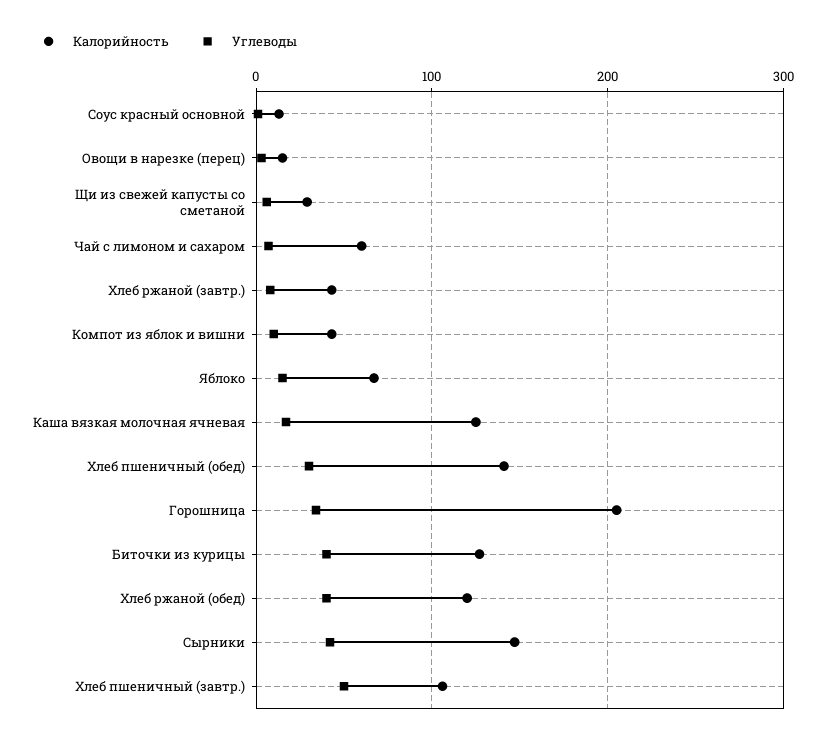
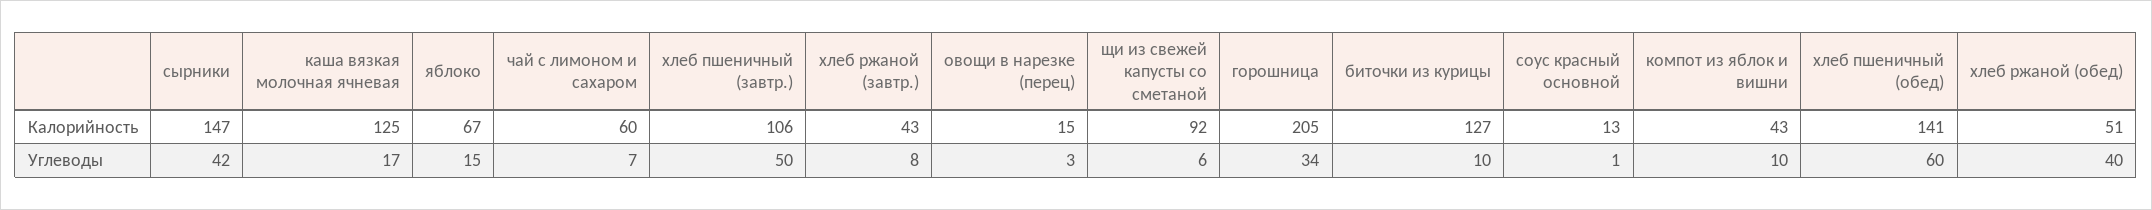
Калорийность, Щи из свежей капусты со сметаной: 30 -> 92
Углеводы, Хлеб пшеничный (обед): 30 -> 60
Углеводы, Биточки из курицы: 40 -> 10
Калорийность, Хлеб ржаной (обед): 120 -> 51

